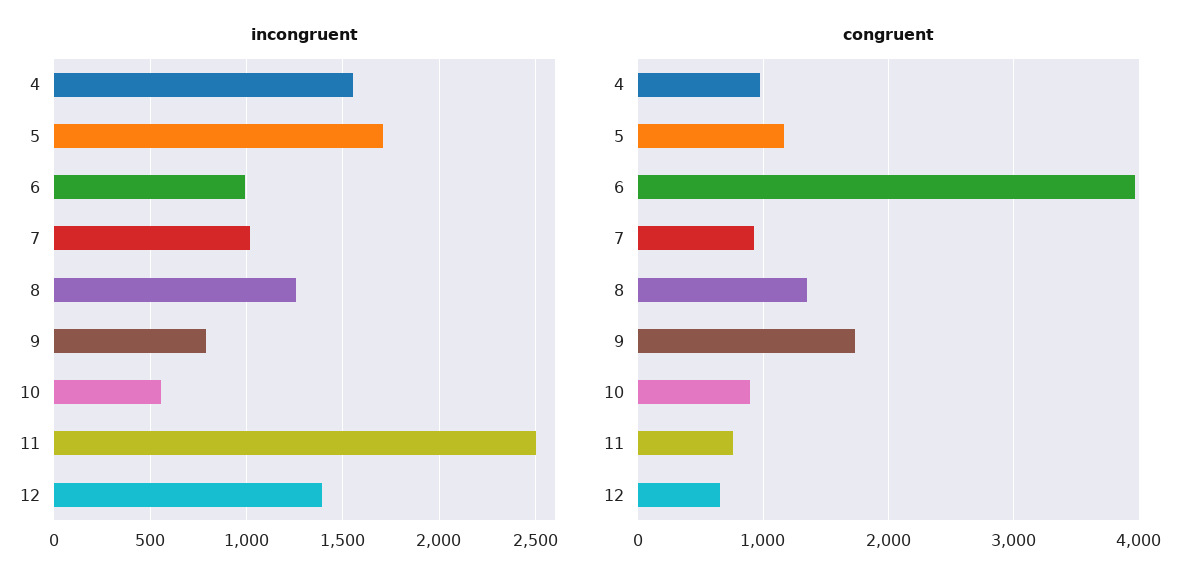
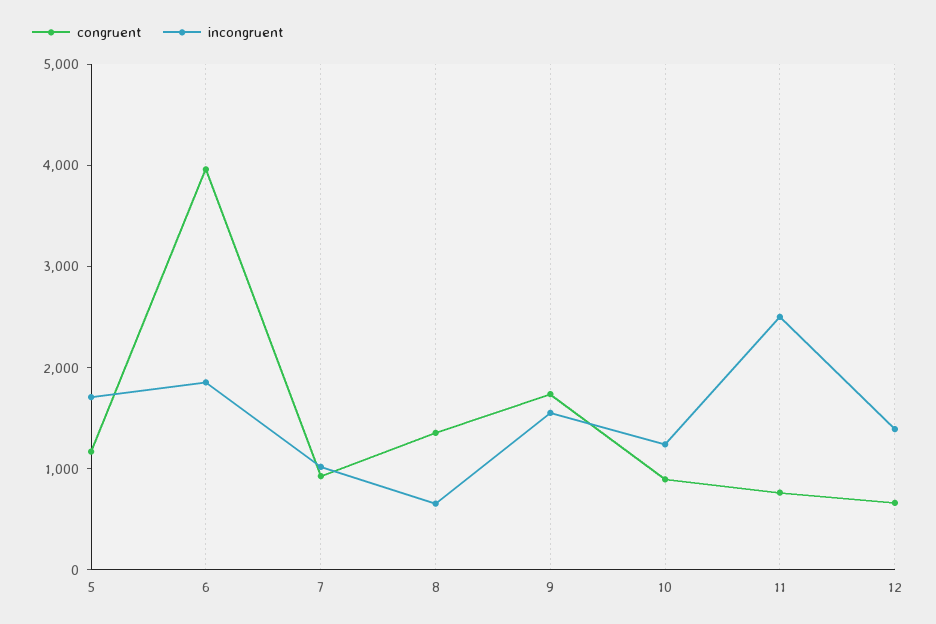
incongruent, 4: 1550 -> none
incongruent, 6: 1000 -> 1800
incongruent, 8: 1250 -> 600
incongruent, 9: 800 -> 1600
incongruent, 10: 550 -> 1200
congruent, 4: 1000 -> none

